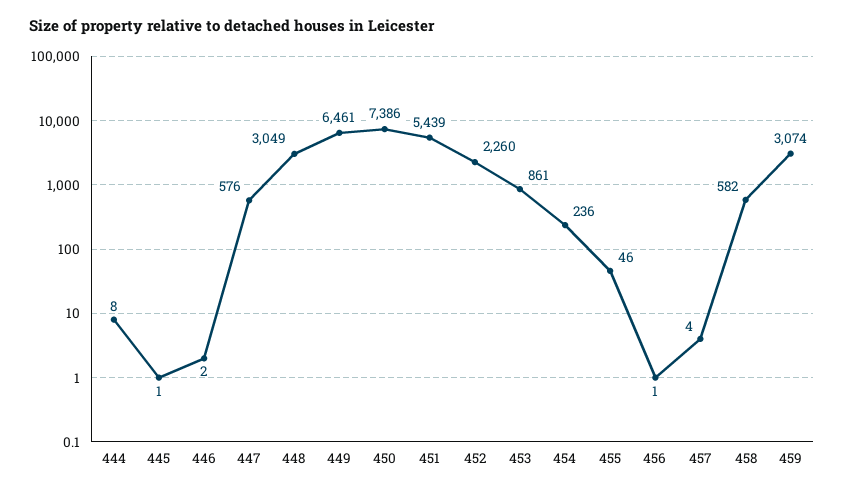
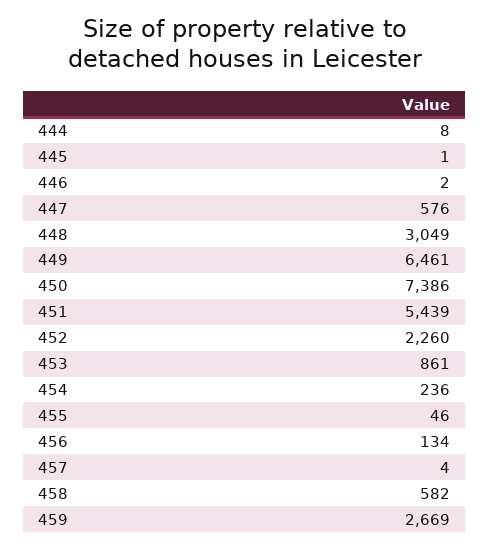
456: 1 -> 134
459: 3074 -> 2669

